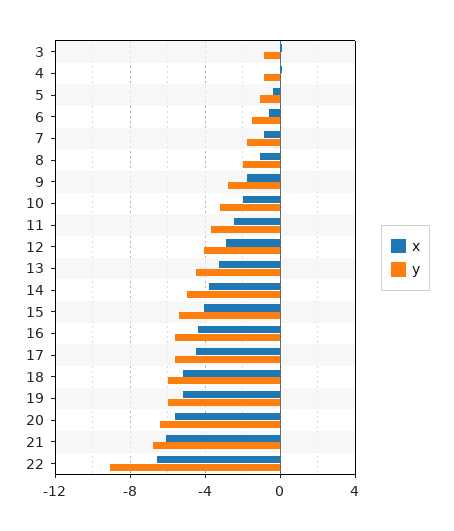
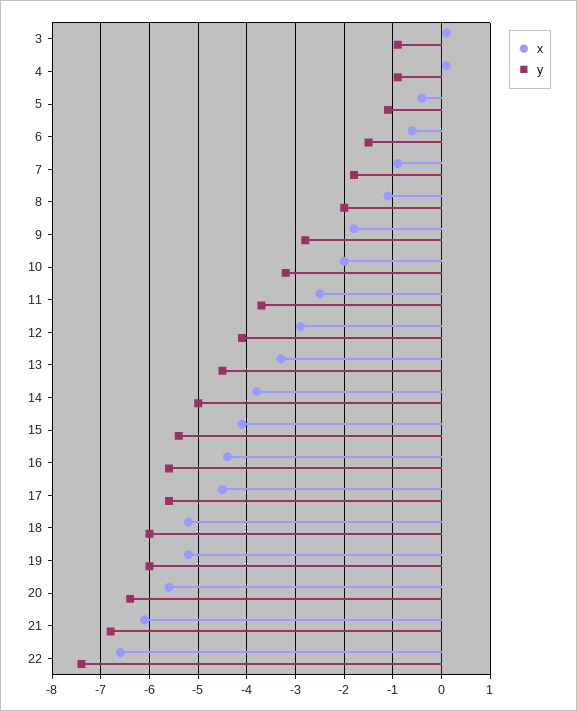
y, 22: -9 -> -7.5

